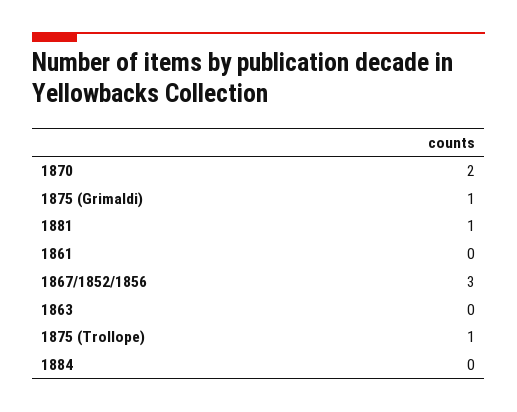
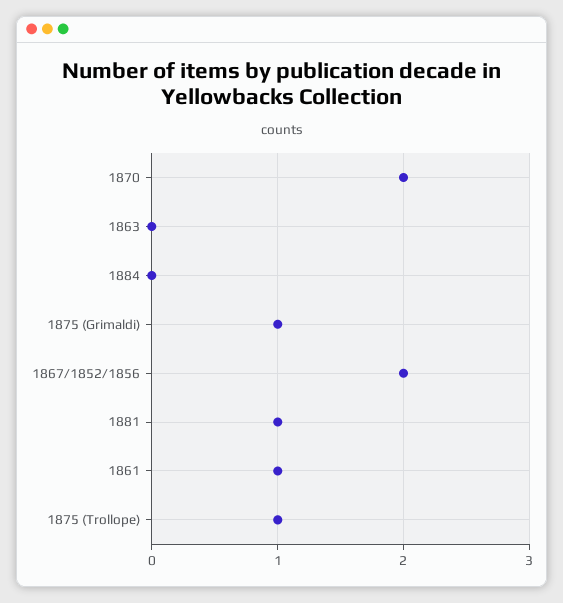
1861: 0 -> 1
1867/1852/1856: 3 -> 2

